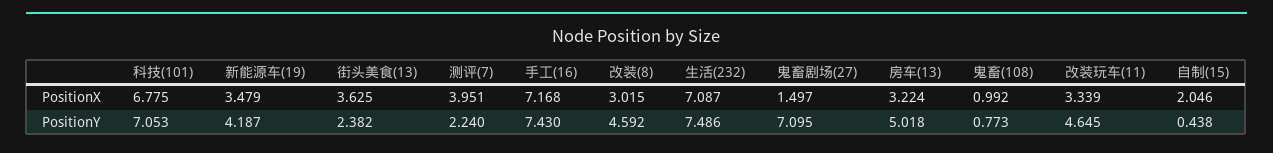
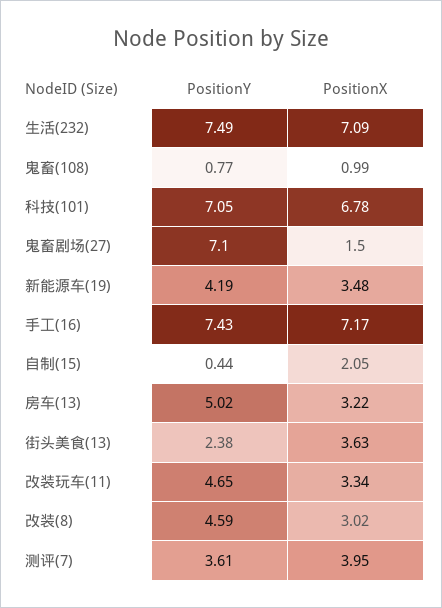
测评(7), PositionY: 2.24 -> 3.61

